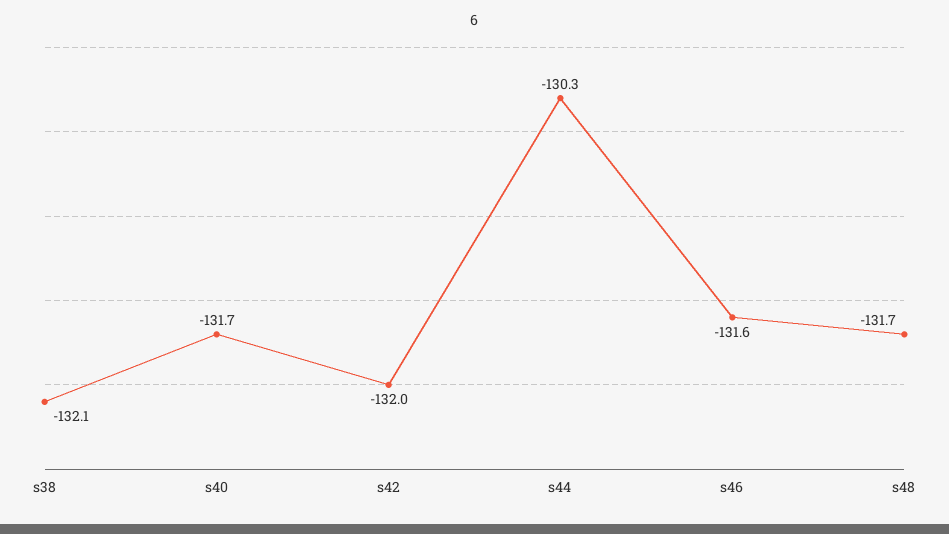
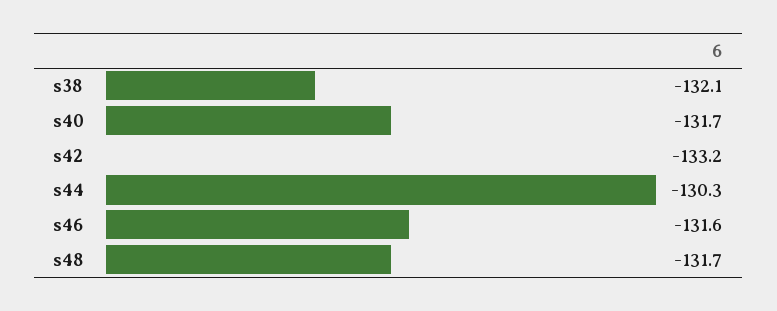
s42: -132 -> -133.2

